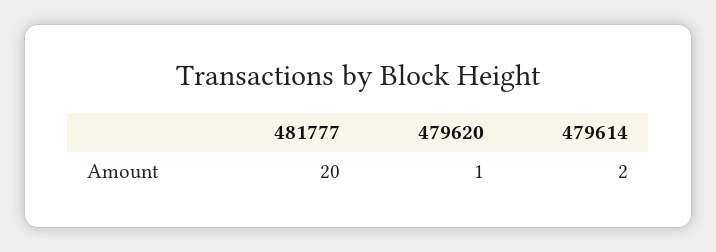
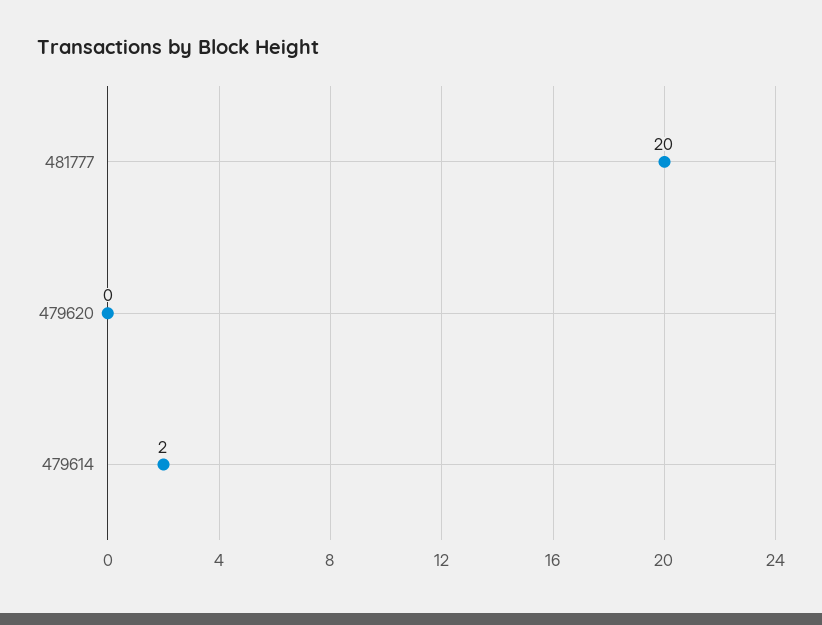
479620: 1 -> 0

